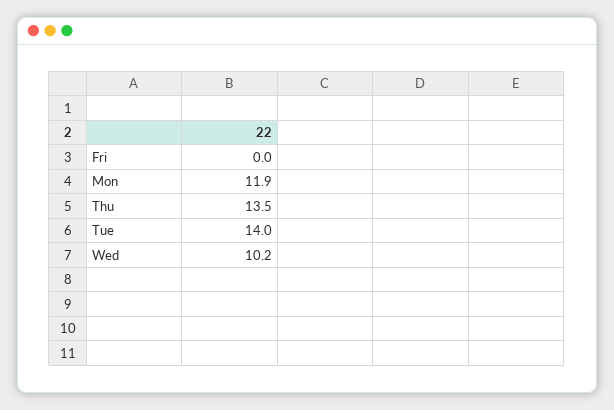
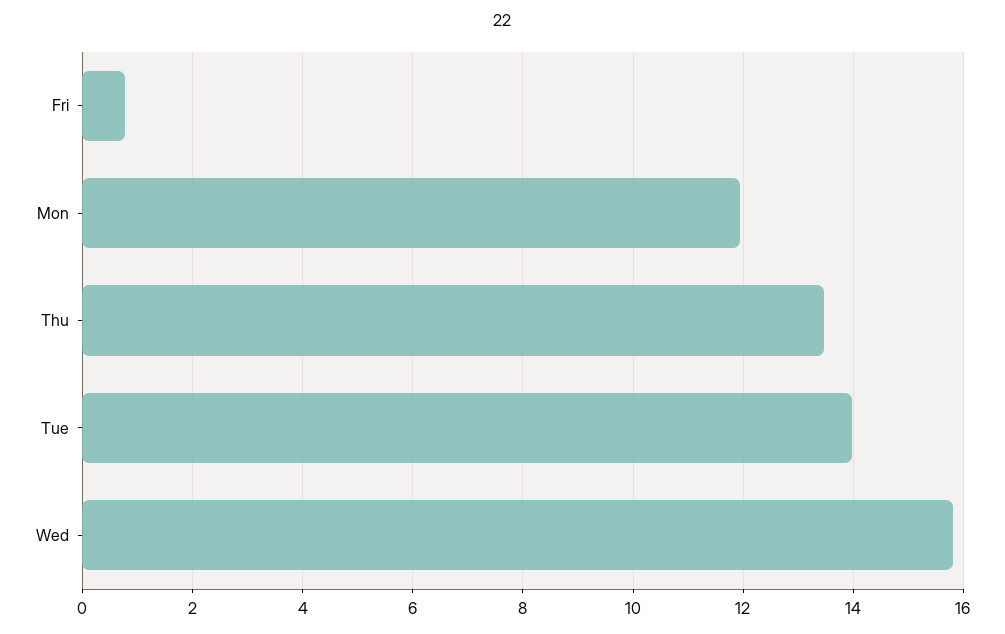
Fri: 0 -> 0.8
Wed: 10.2 -> 15.8

